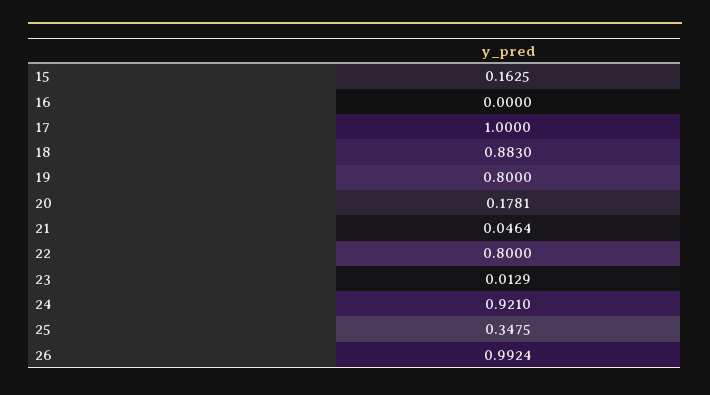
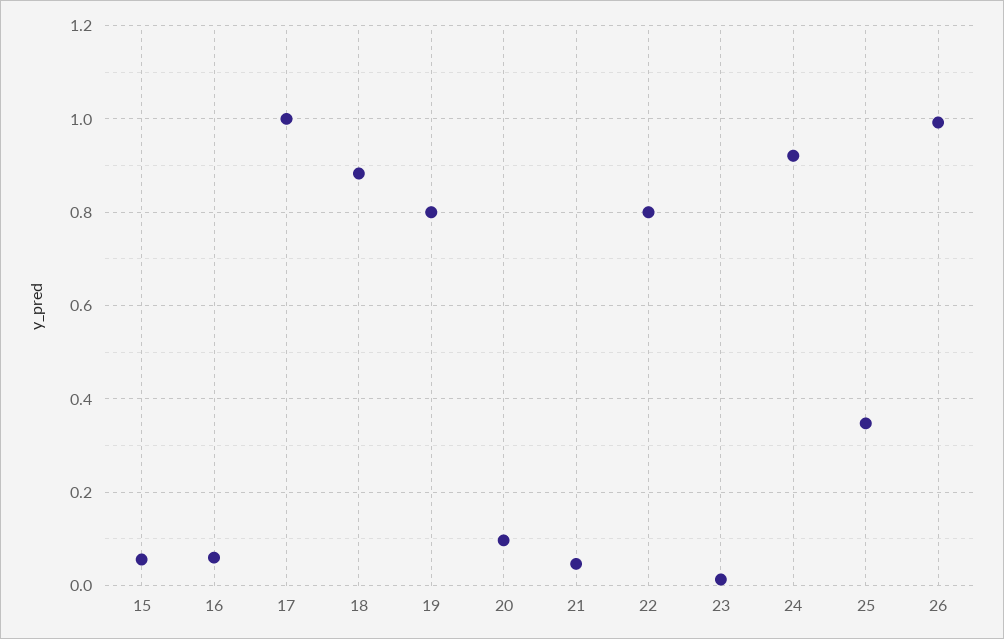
15: 0.1625 -> 0.06
16: 0 -> 0.06
20: 0.1781 -> 0.1

